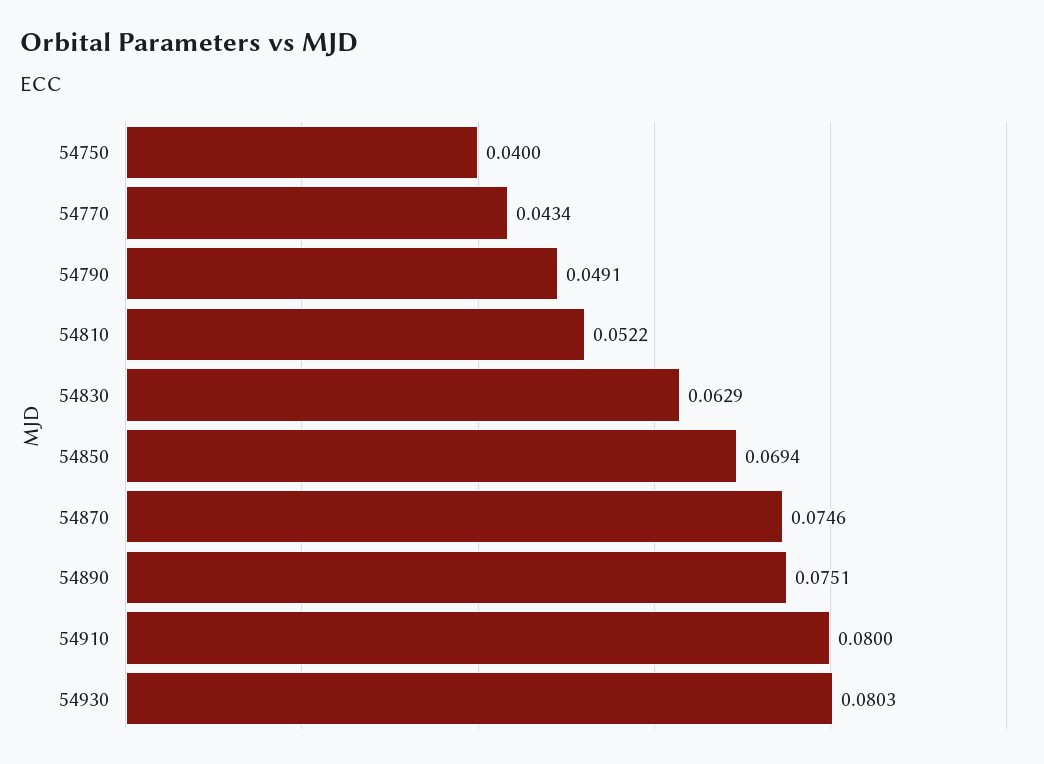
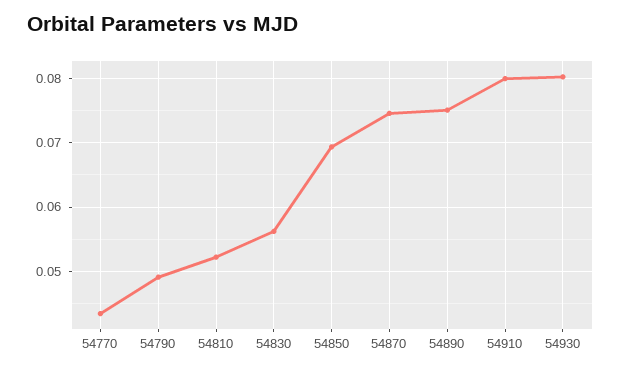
54750: 0.04 -> none
54830: 0.0629 -> 0.056

